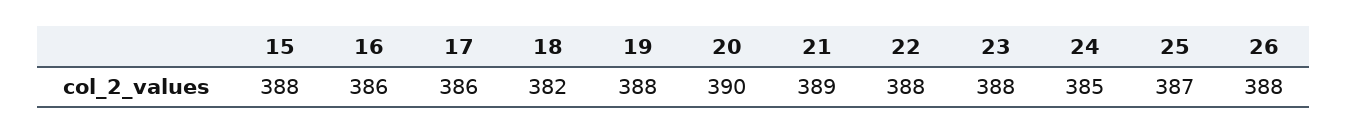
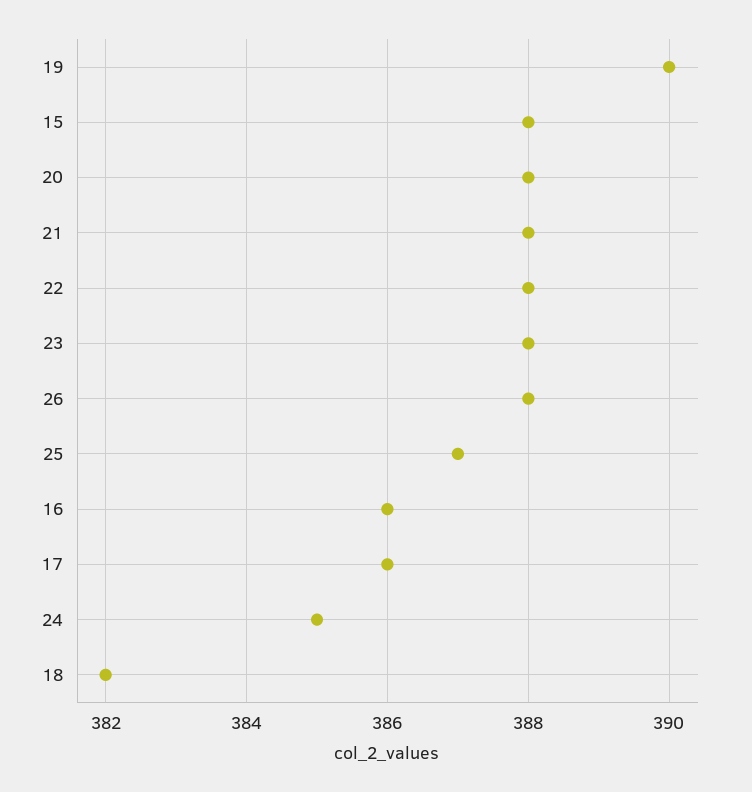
19: 388 -> 390
20: 390 -> 388
21: 389 -> 388

